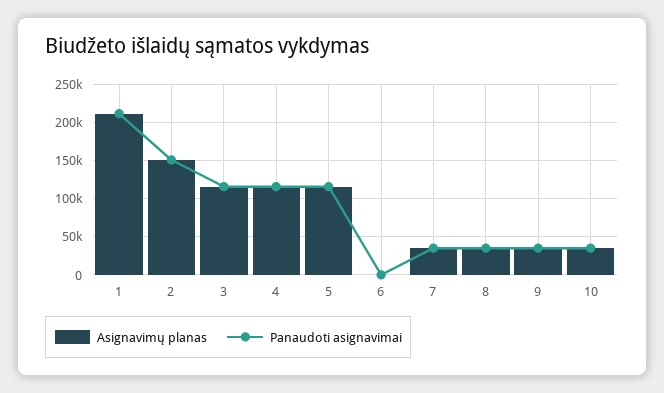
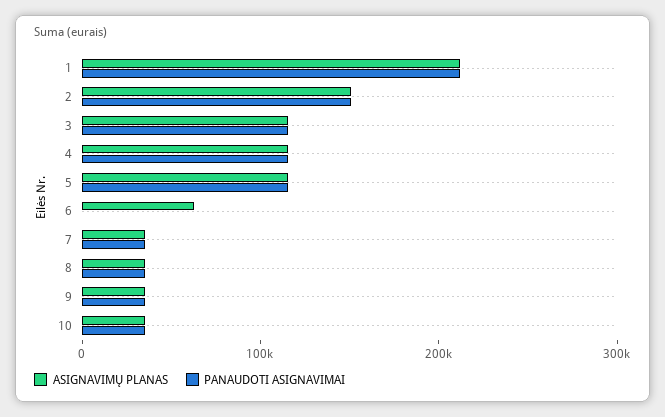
Asignavimų planas, 6: 0 -> 60000

